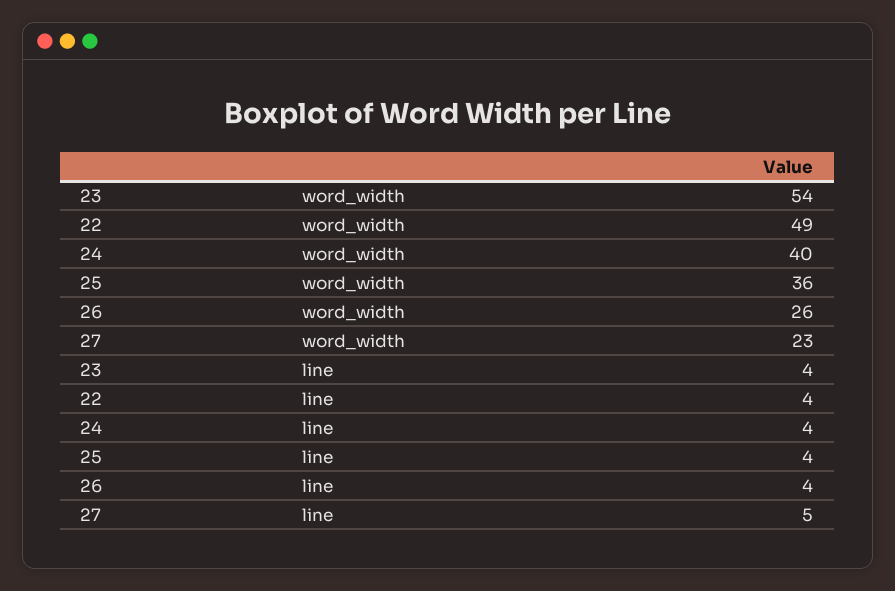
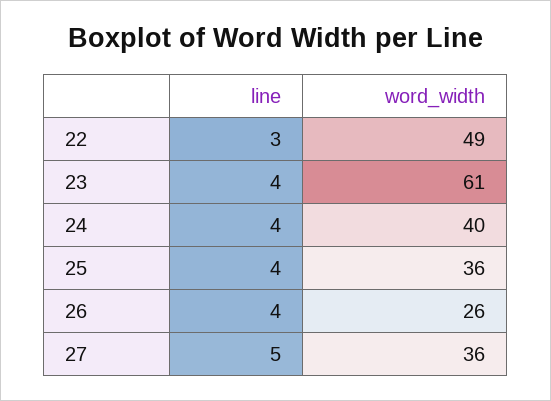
23, word_width: 54 -> 61
27, word_width: 23 -> 36
22, line: 4 -> 3

